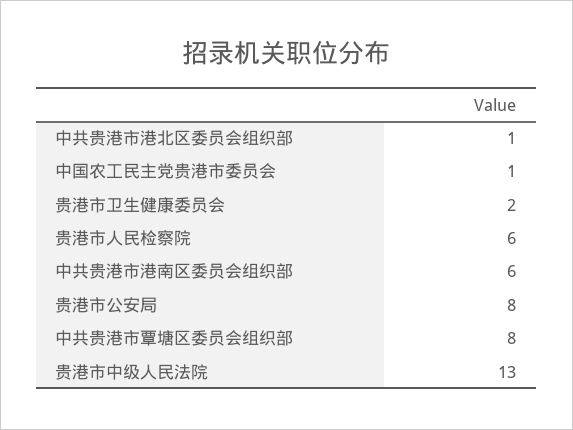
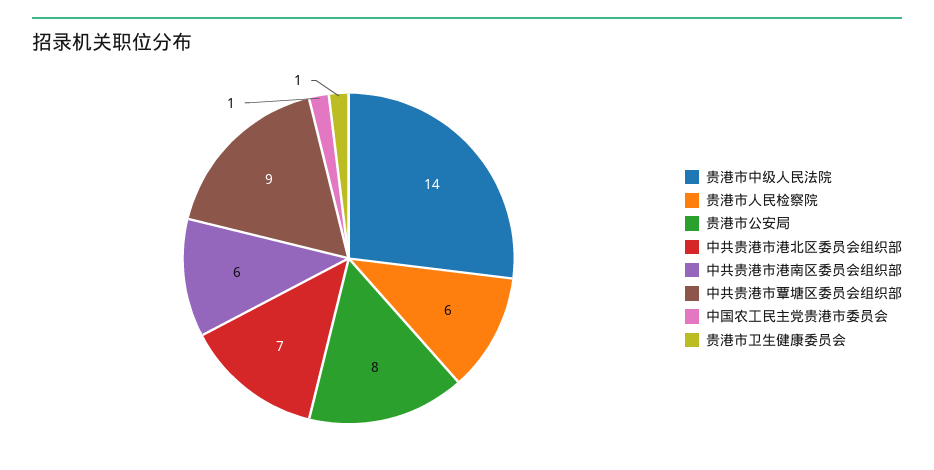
中共贵港市港北区委员会组织部: 1 -> 7
贵港市卫生健康委员会: 2 -> 1
中共贵港市覃塘区委员会组织部: 8 -> 9
贵港市中级人民法院: 13 -> 14

